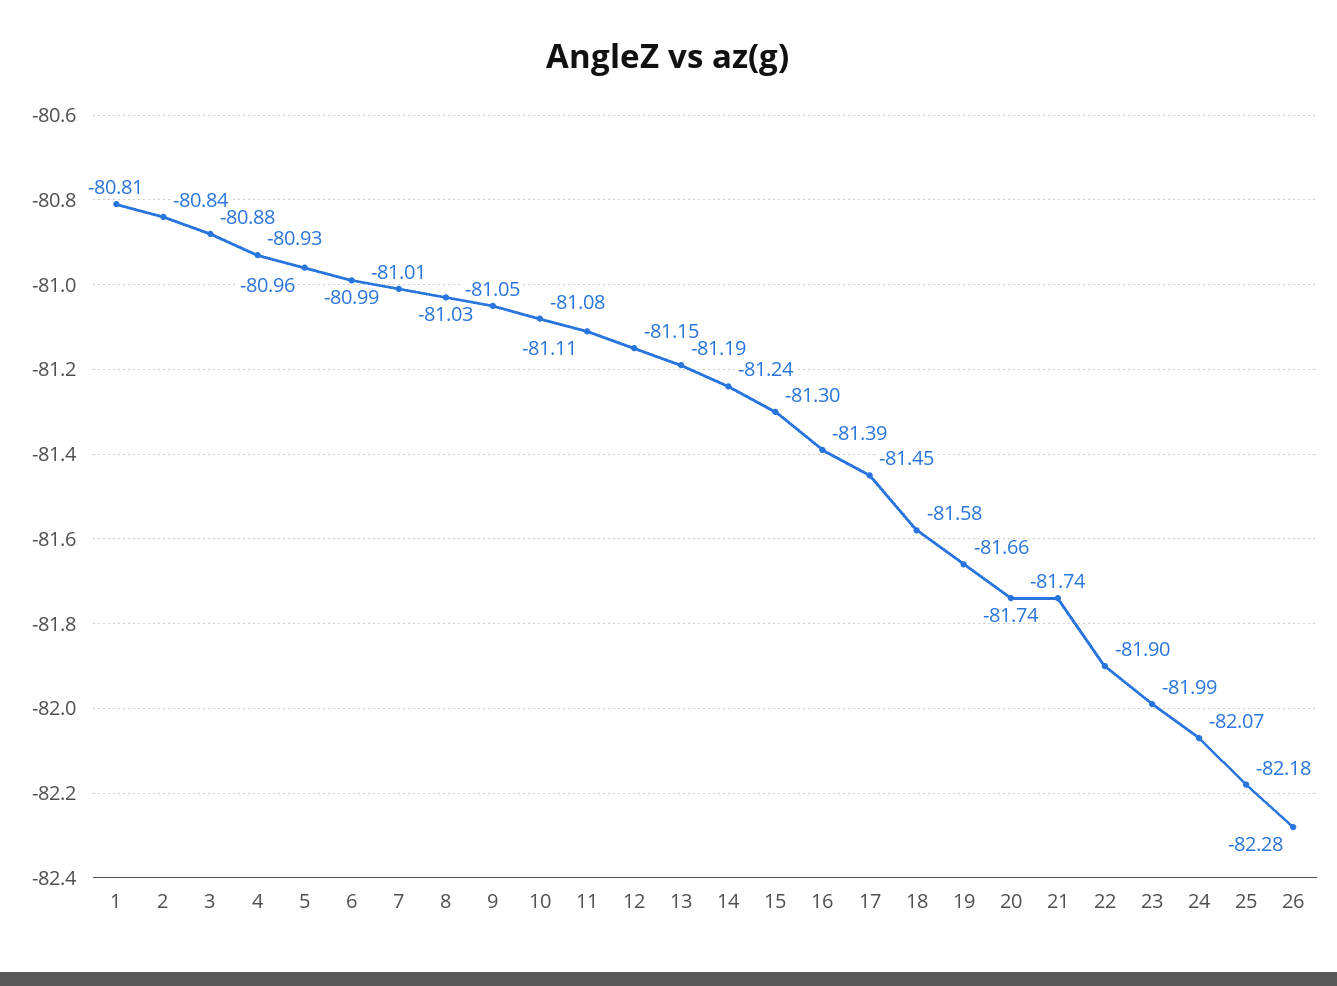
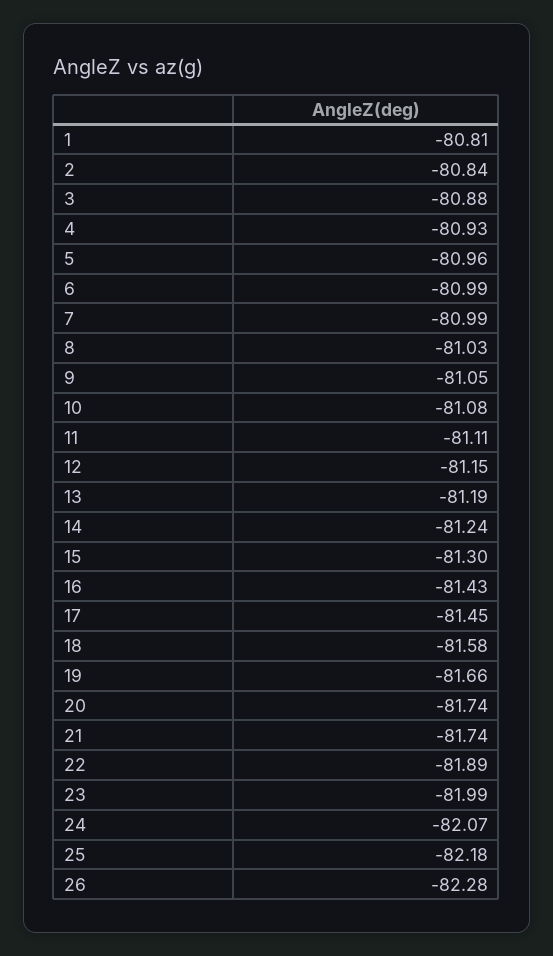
7: -81.01 -> -80.99
16: -81.39 -> -81.43
22: -81.9 -> -81.89

